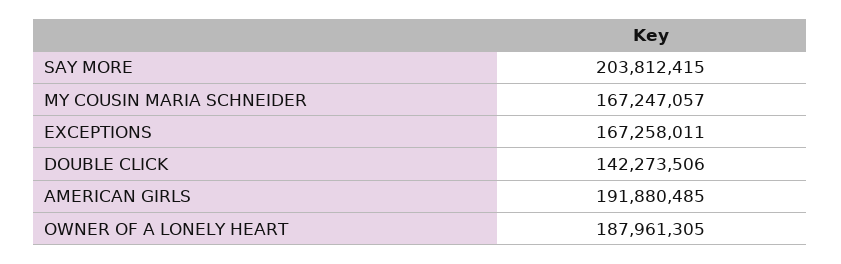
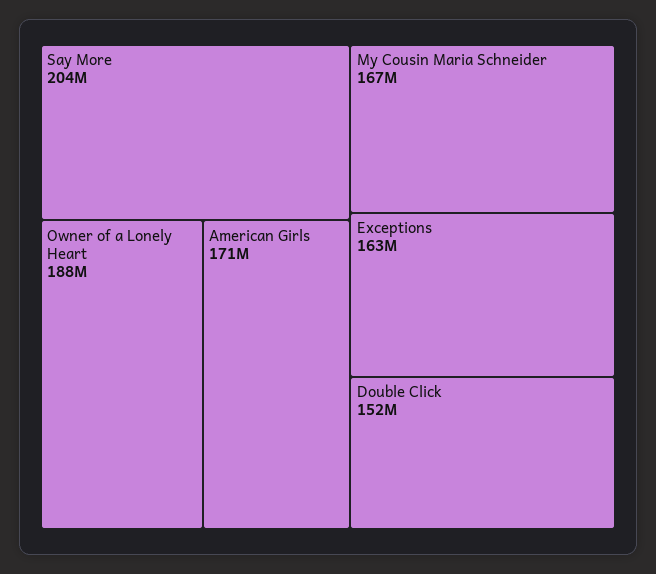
EXCEPTIONS: 167258011 -> 163000000
DOUBLE CLICK: 142273506 -> 152000000
AMERICAN GIRLS: 191880485 -> 171000000

